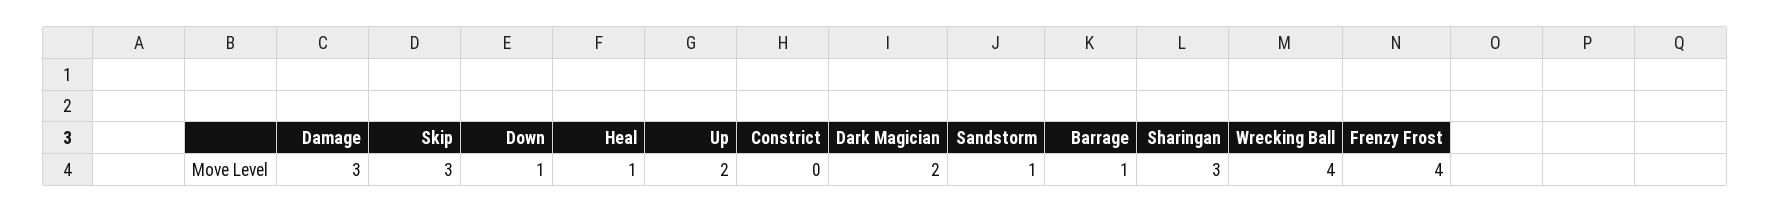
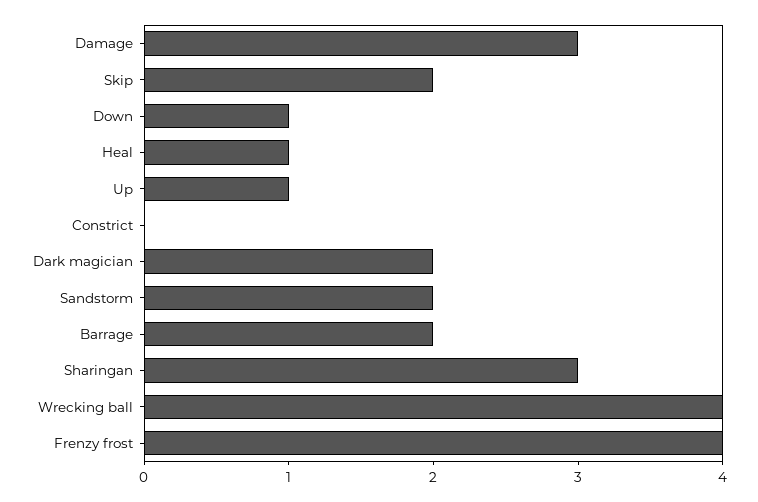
Skip: 3 -> 2
Up: 2 -> 1
Sandstorm: 1 -> 2
Barrage: 1 -> 2

